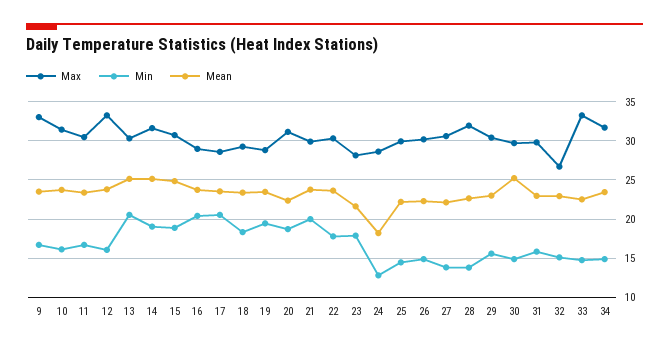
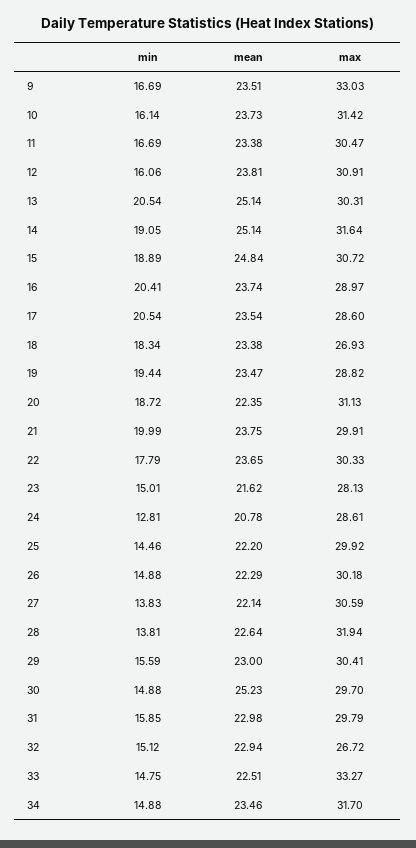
Max, 12: 33 -> 30.91
Max, 18: 29 -> 26.93
Min, 23: 18 -> 15.01
Mean, 24: 18 -> 20.78

